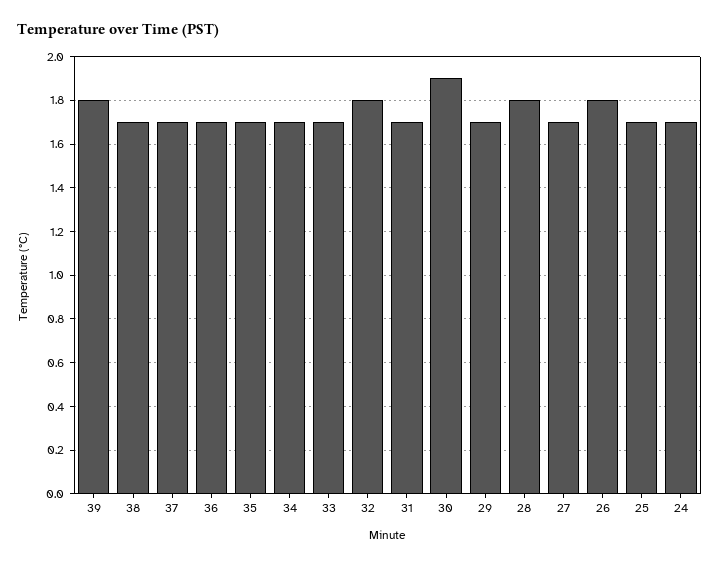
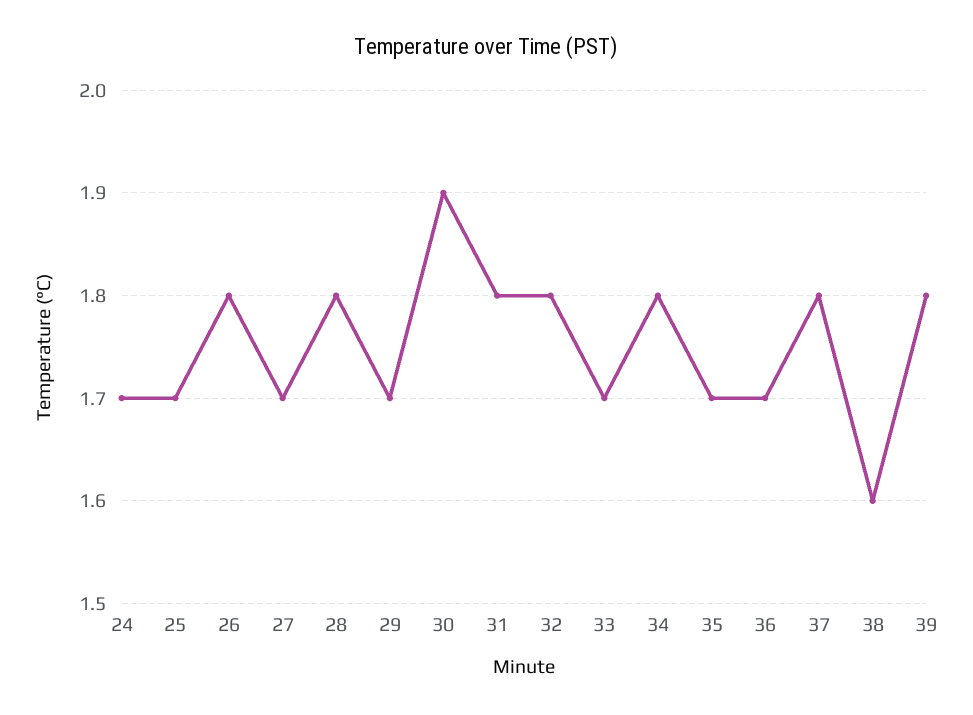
38: 1.7 -> 1.6
37: 1.7 -> 1.8
34: 1.7 -> 1.8
31: 1.7 -> 1.8

